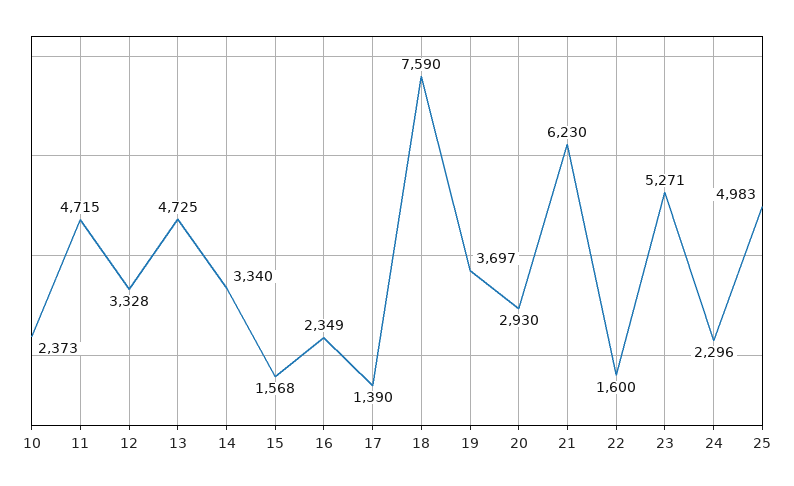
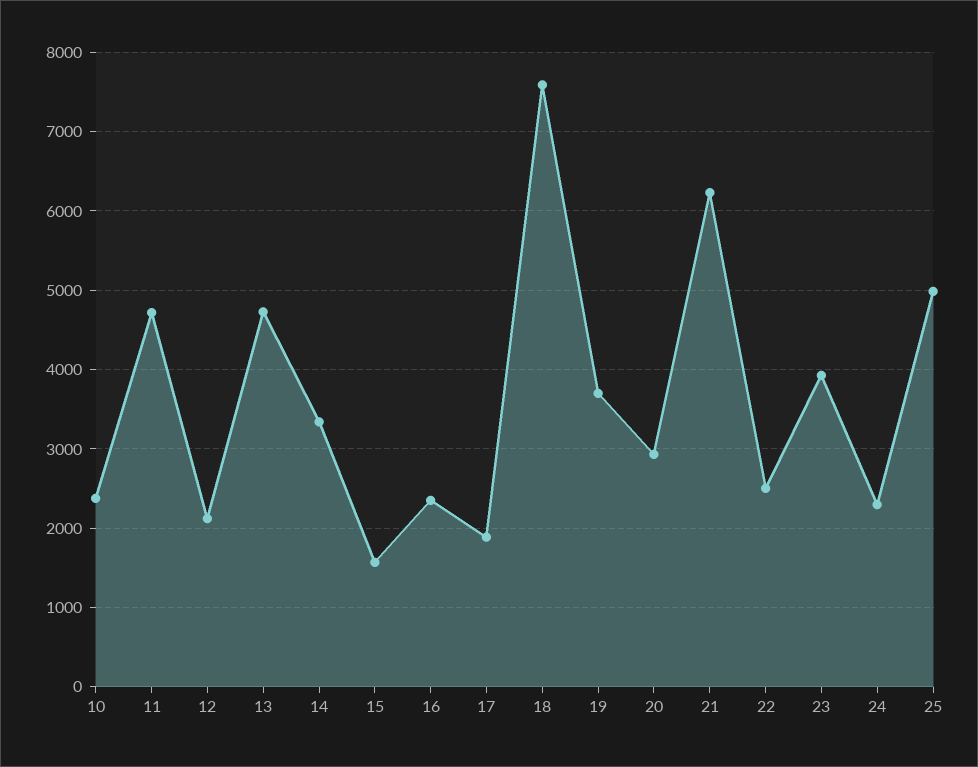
12: 3328 -> 2100
17: 1390 -> 1900
22: 1600 -> 2500
23: 5271 -> 3900

